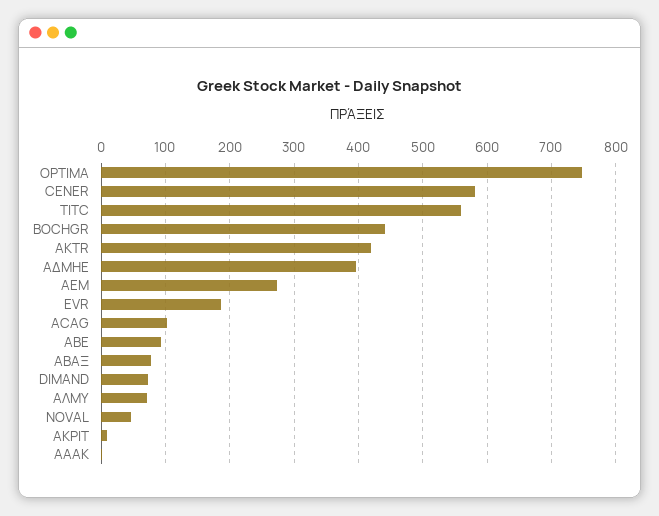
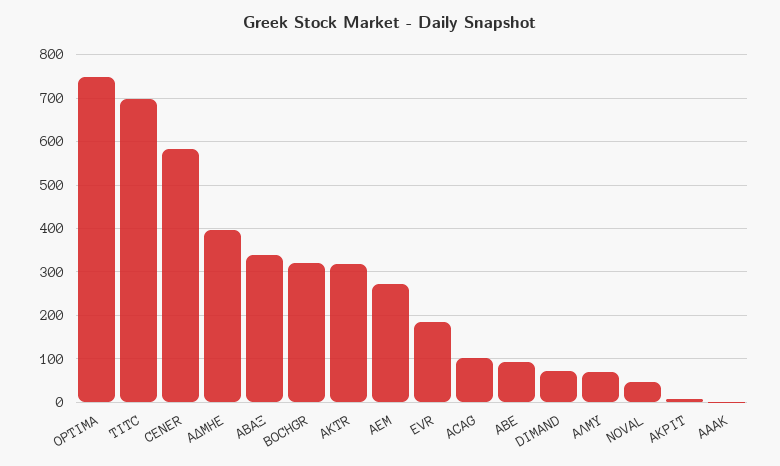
TITC: 560 -> 700
BOCHGR: 440 -> 320
AKTR: 420 -> 320
ΑΒΑΞ: 80 -> 340

